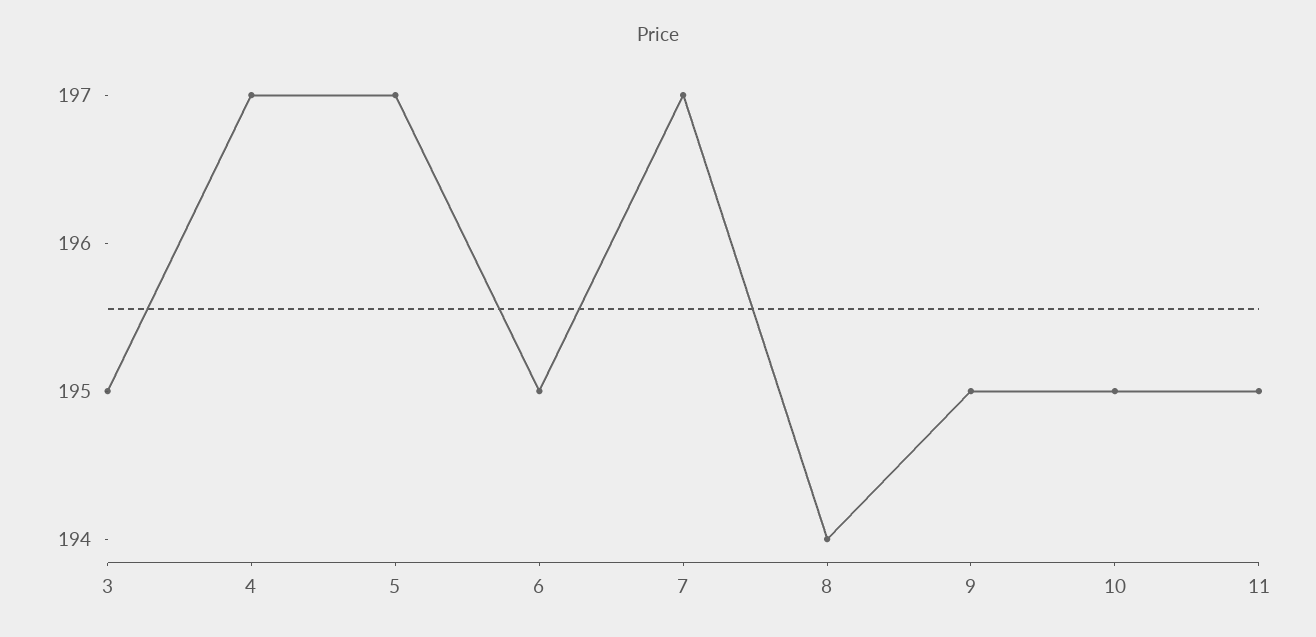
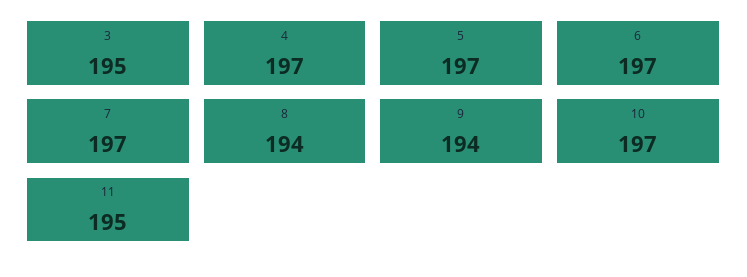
6: 195 -> 197
9: 195 -> 194
10: 195 -> 197

